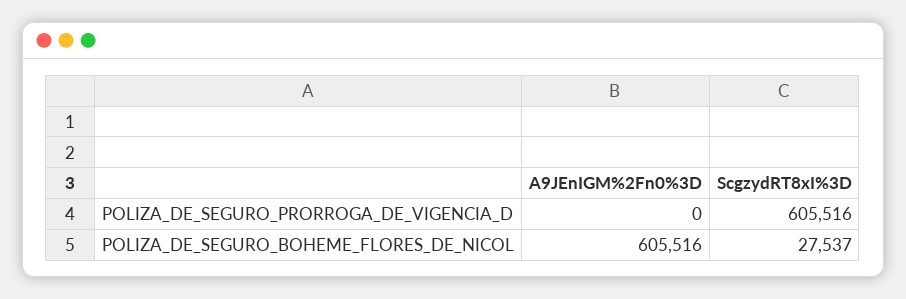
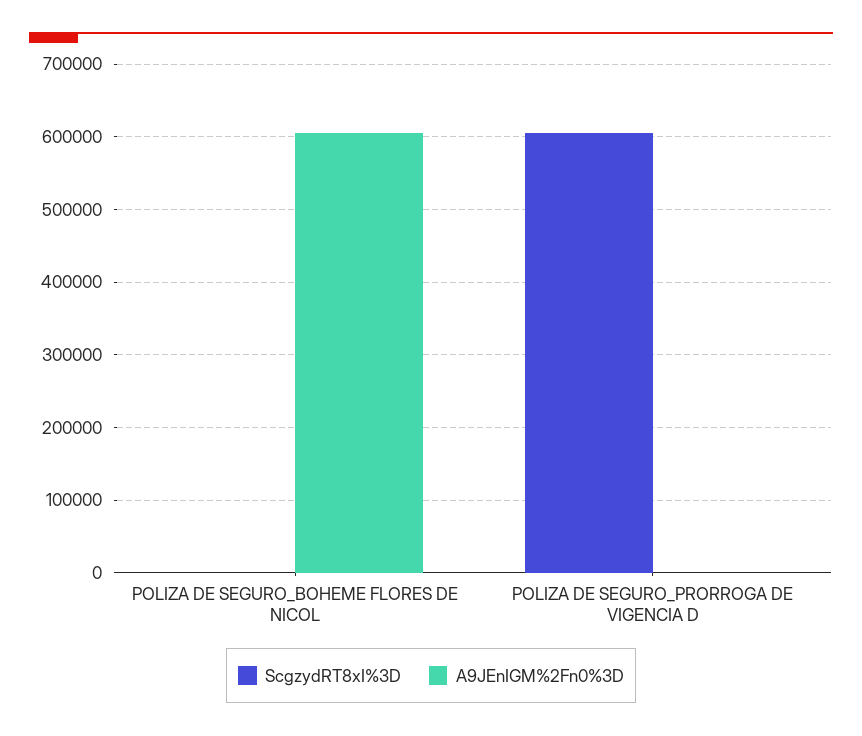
ScgzydRT8xI%3D, POLIZA_DE_SEGURO_BOHEME_FLORES_DE_NICOL: 27537 -> 0

